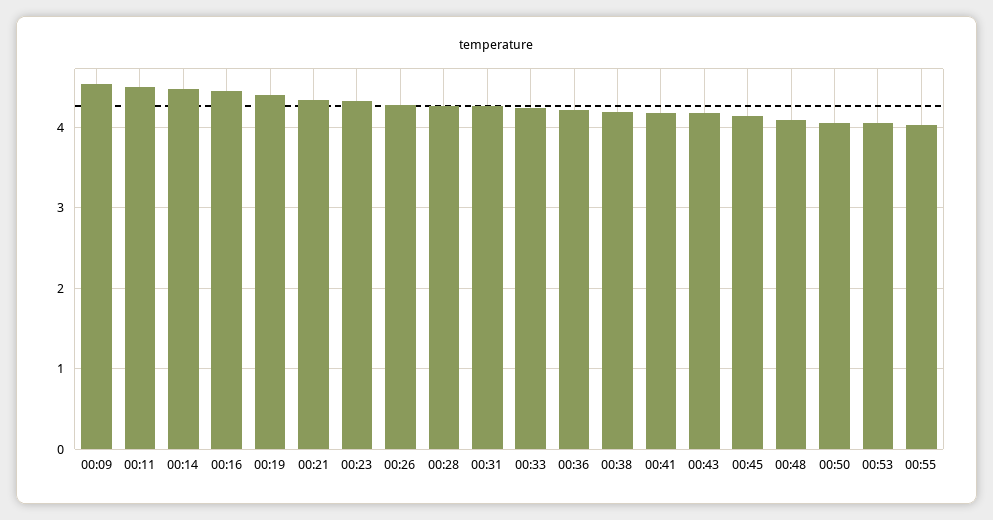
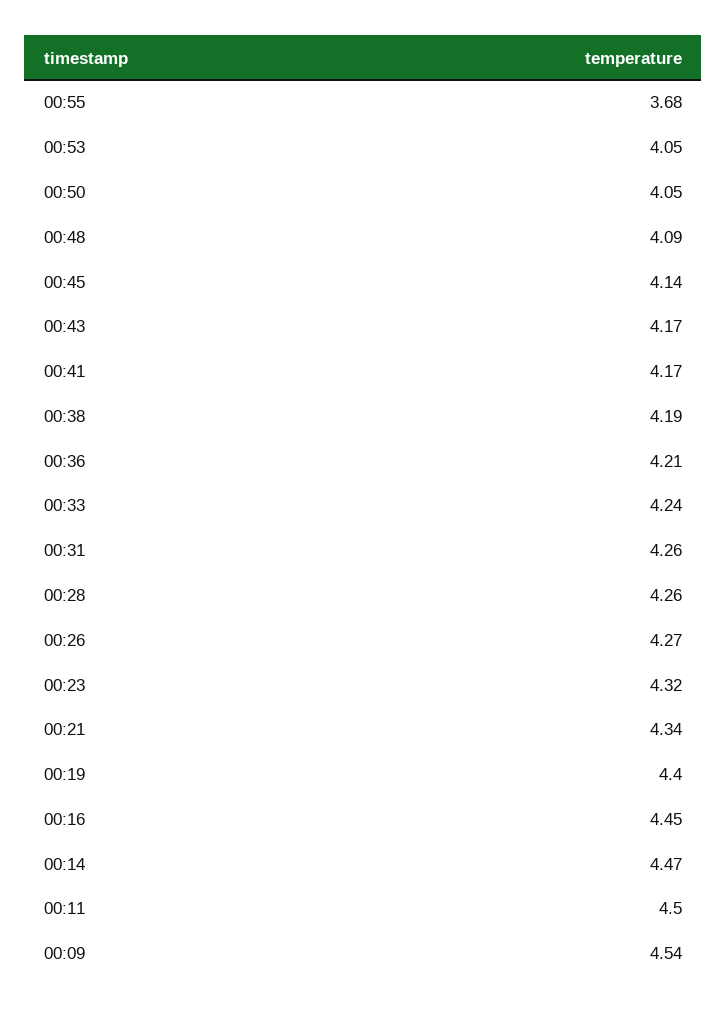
00:55: 4 -> 3.68

